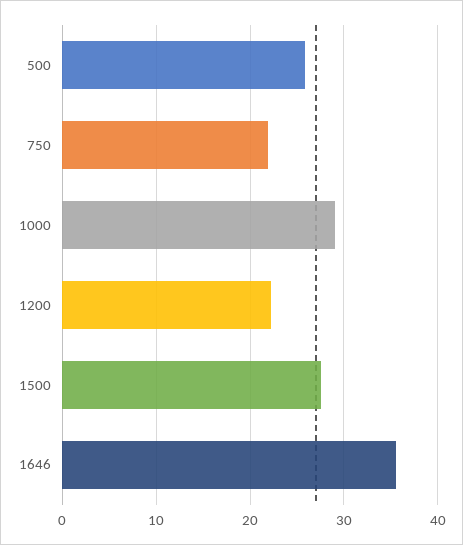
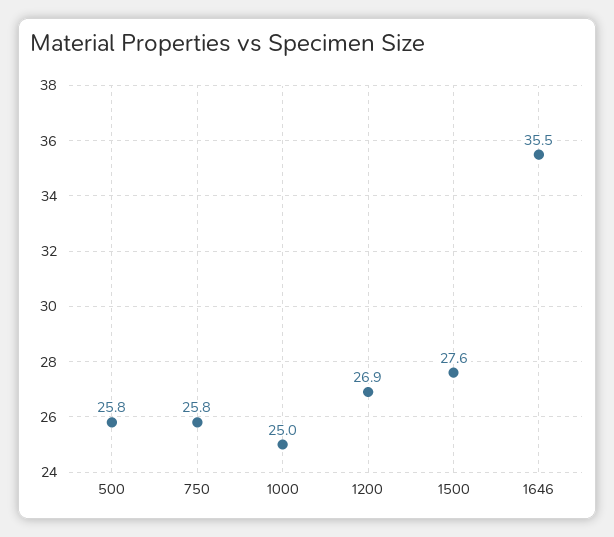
750: 22 -> 25.8
1000: 29 -> 25
1200: 22 -> 26.9

